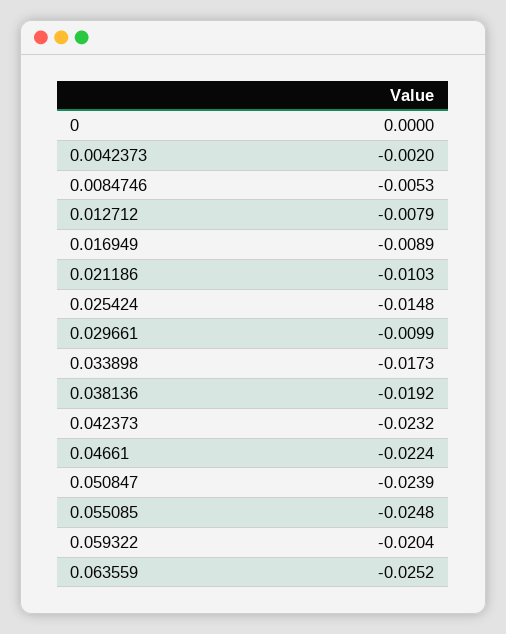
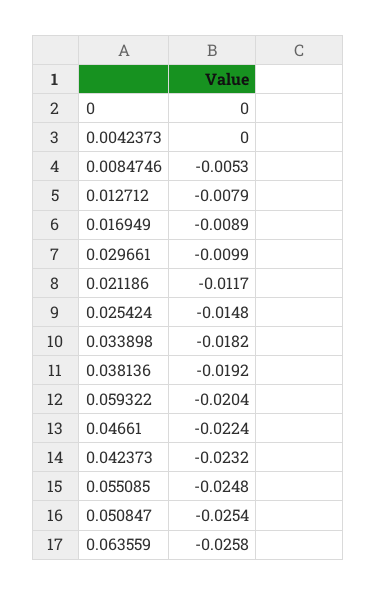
0.0042373: -0.002 -> 0
0.021186: -0.0103 -> -0.0117
0.033898: -0.0173 -> -0.0182
0.050847: -0.0239 -> -0.0254
0.063559: -0.0252 -> -0.0258

